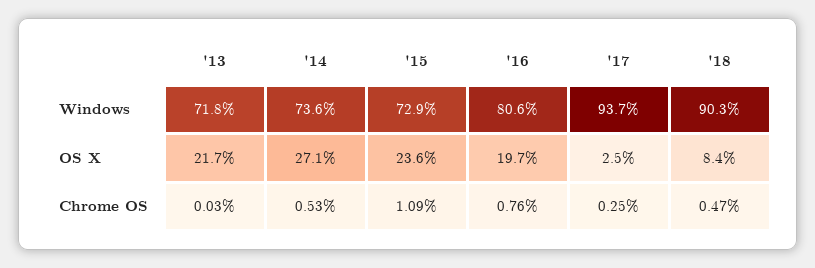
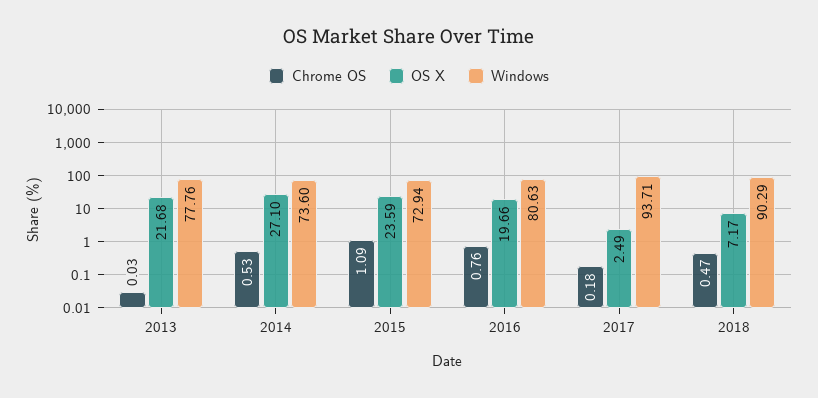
Windows, '13: 71.8 -> 77.76
OS X, '18: 8.4 -> 7.17
Chrome OS, '17: 0.25 -> 0.18

